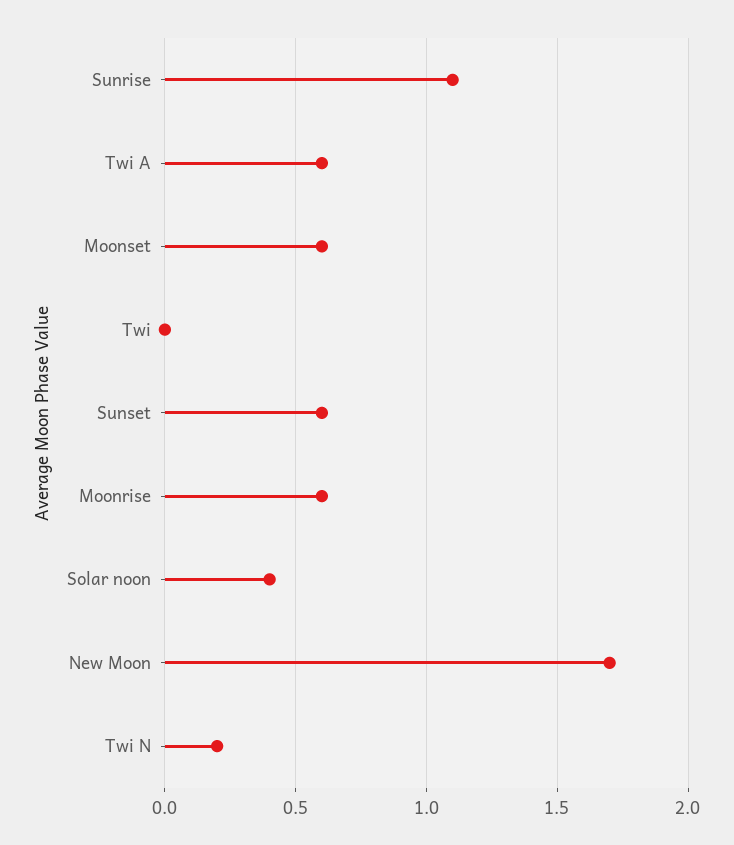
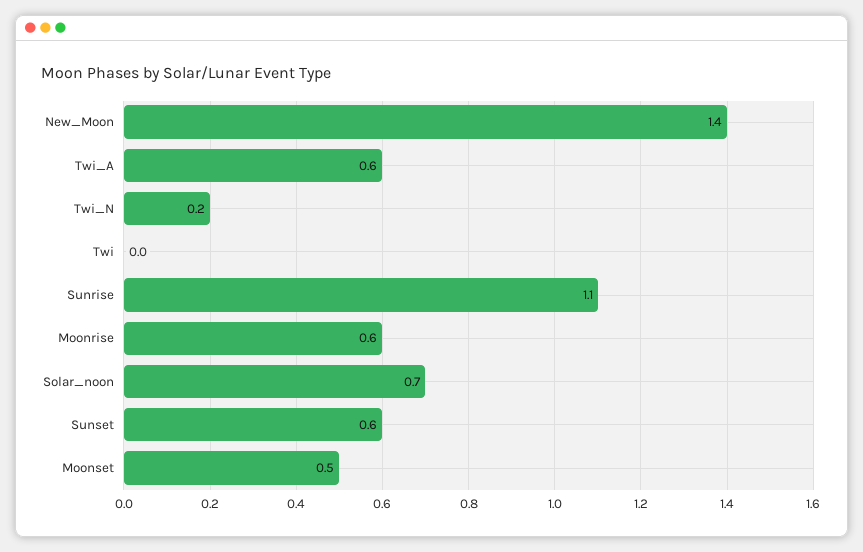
Moonset: 0.6 -> 0.5
Solar noon: 0.4 -> 0.7
New Moon: 1.7 -> 1.4

